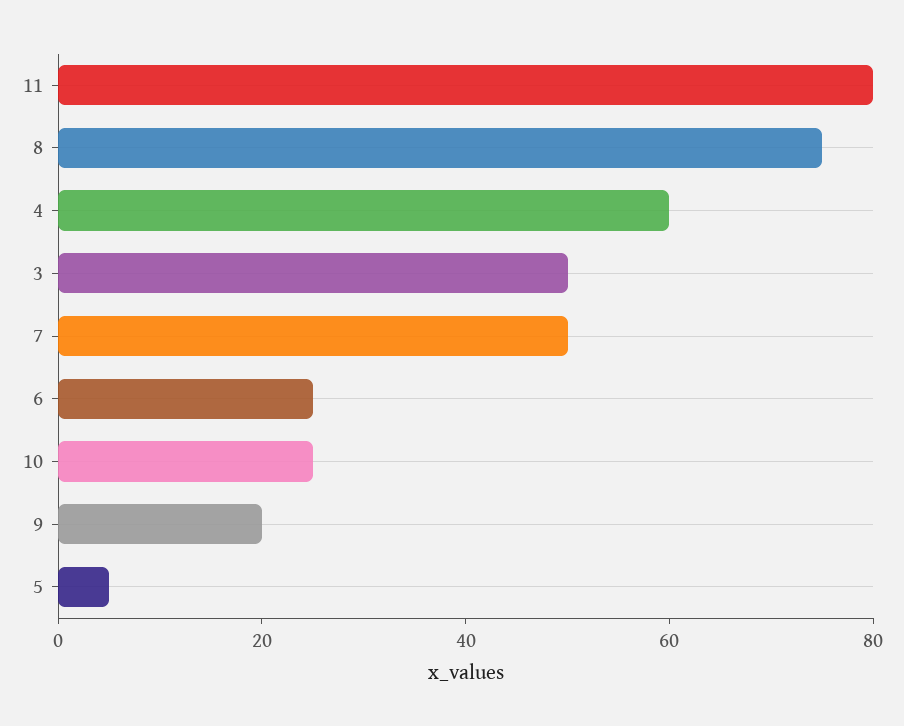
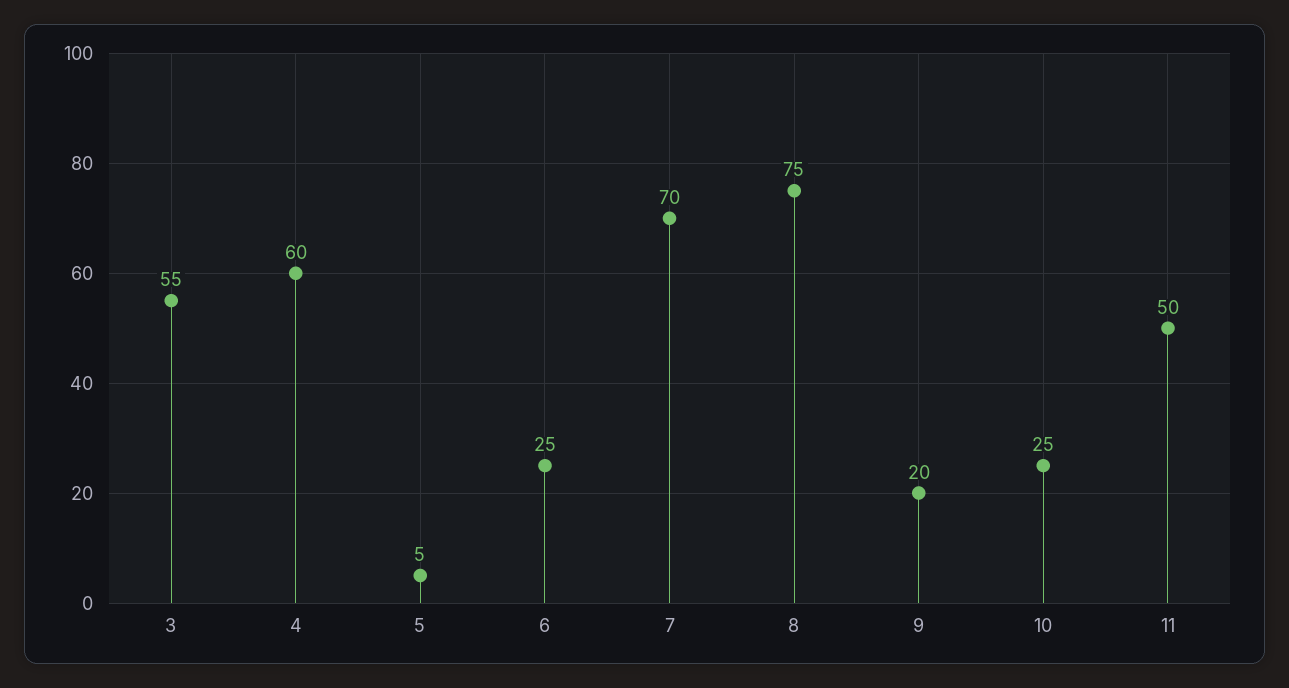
11: 80 -> 50
3: 50 -> 55
7: 50 -> 70

